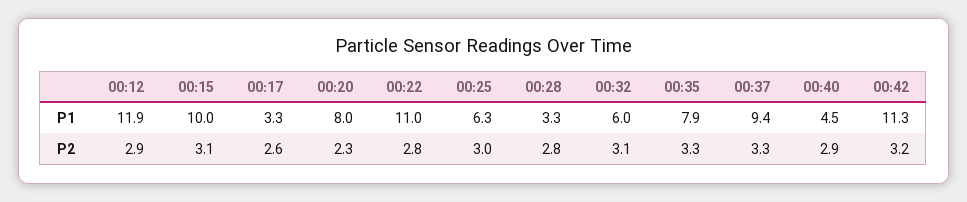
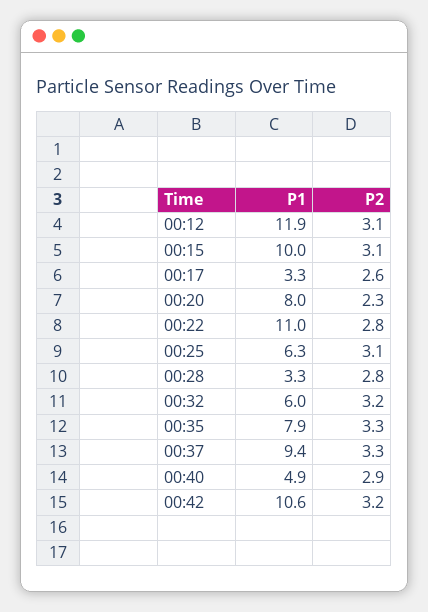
00:40, P1: 4.5 -> 4.9
00:42, P1: 11.3 -> 10.6
00:12, P2: 2.9 -> 3.1
00:25, P2: 3 -> 3.1
00:32, P2: 3.1 -> 3.2

